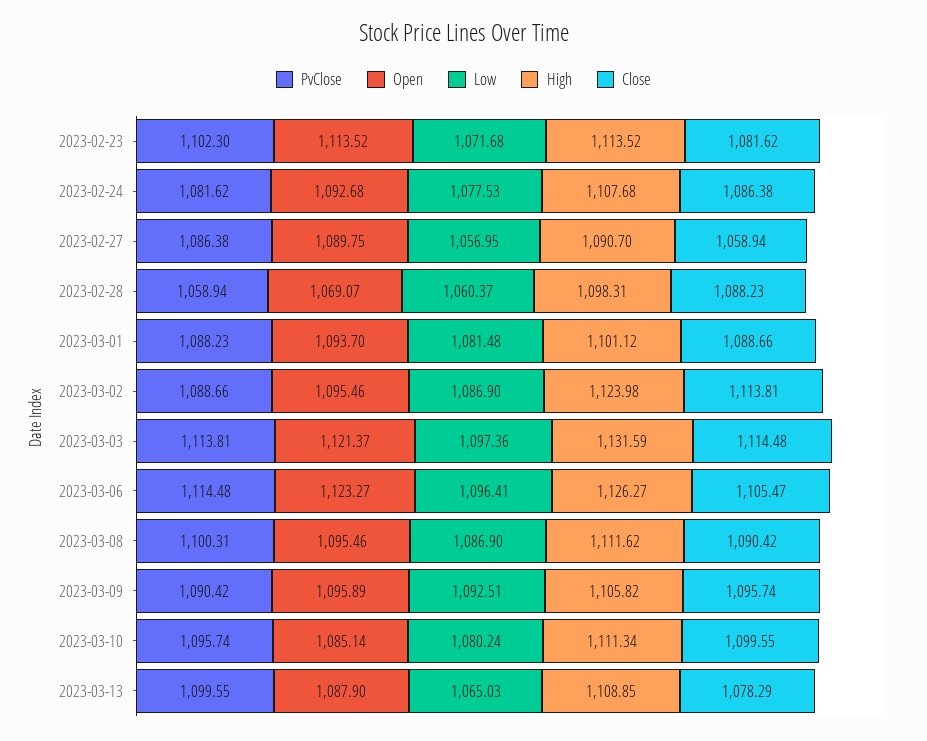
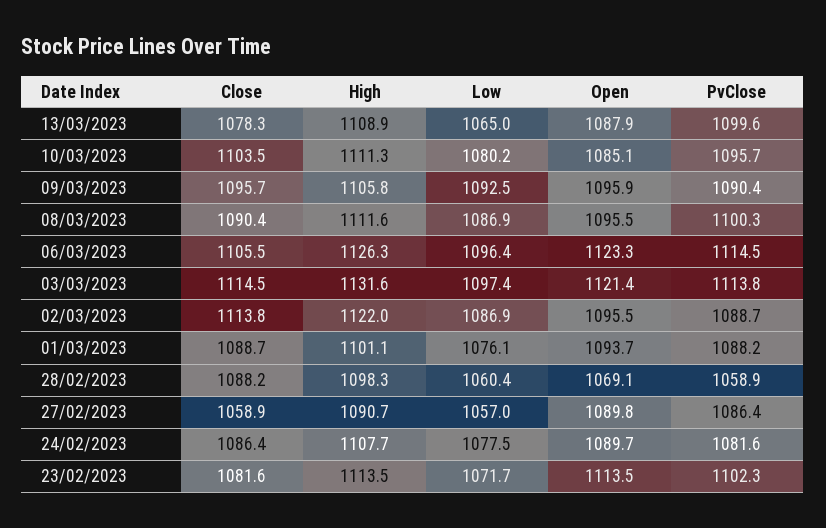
Open, 2023-02-24: 1092.68 -> 1089.7
Low, 2023-03-01: 1081.48 -> 1076.1
High, 2023-03-02: 1123.98 -> 1122
Close, 2023-03-10: 1099.55 -> 1103.5

